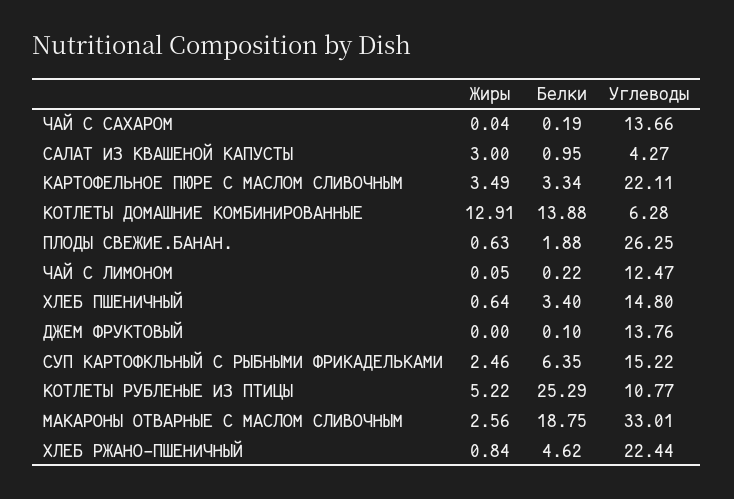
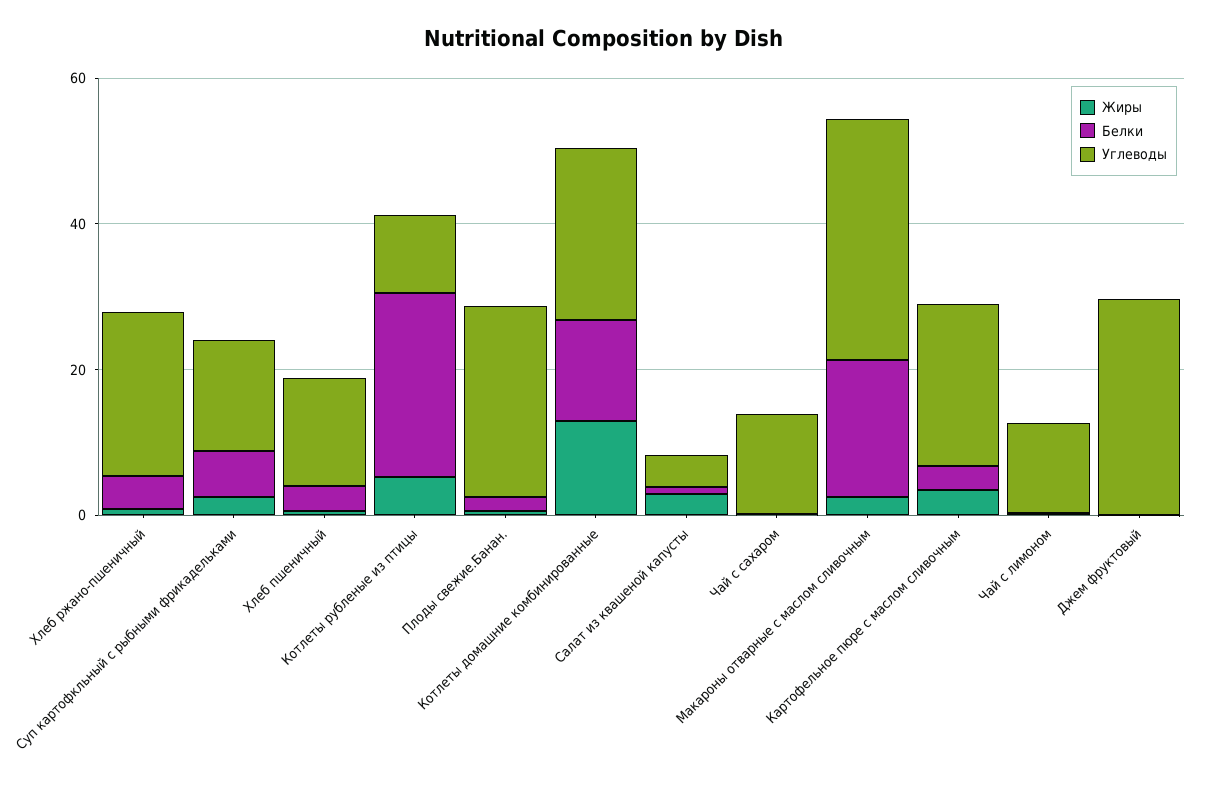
Углеводы, КОТЛЕТЫ ДОМАШНИЕ КОМБИНИРОВАННЫЕ: 6.28 -> 25
Углеводы, ДЖЕМ ФРУКТОВЫЙ: 13.76 -> 30

